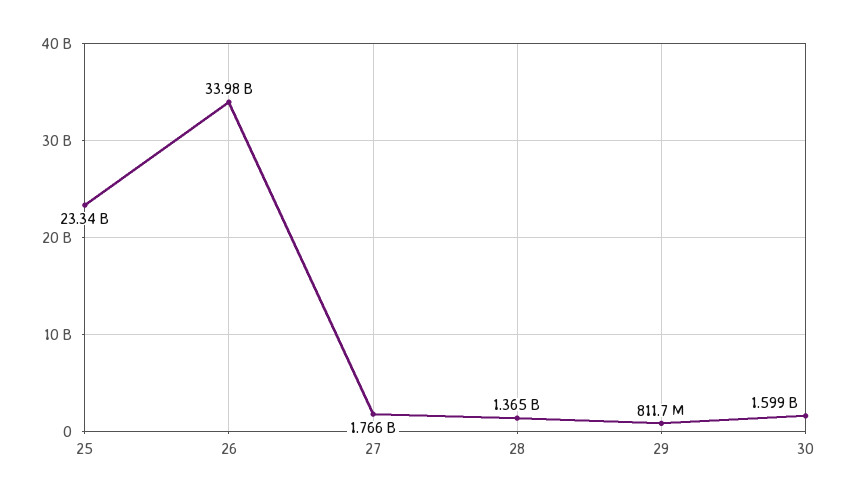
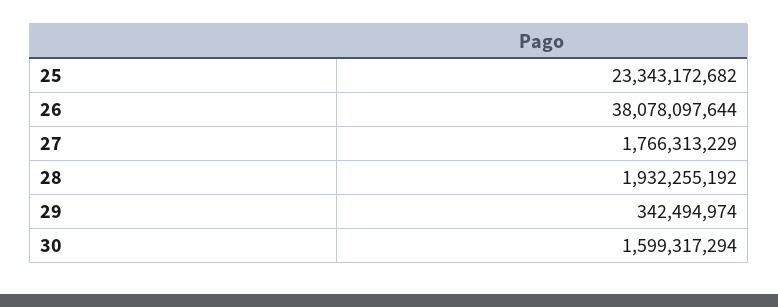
26: 33980000000 -> 38078097644
28: 1365000000 -> 1932255192
29: 811700000 -> 342494974

